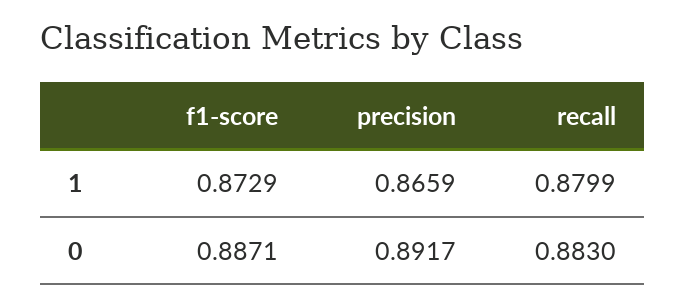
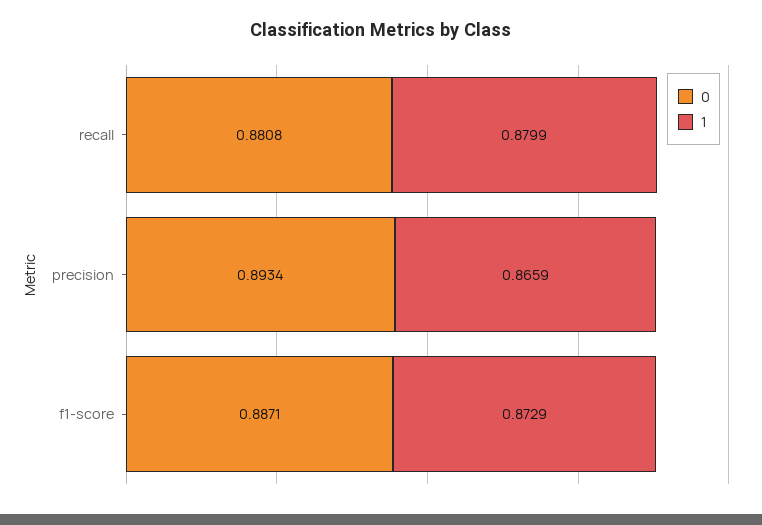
0, precision: 0.8917 -> 0.8934
0, recall: 0.883 -> 0.8808

